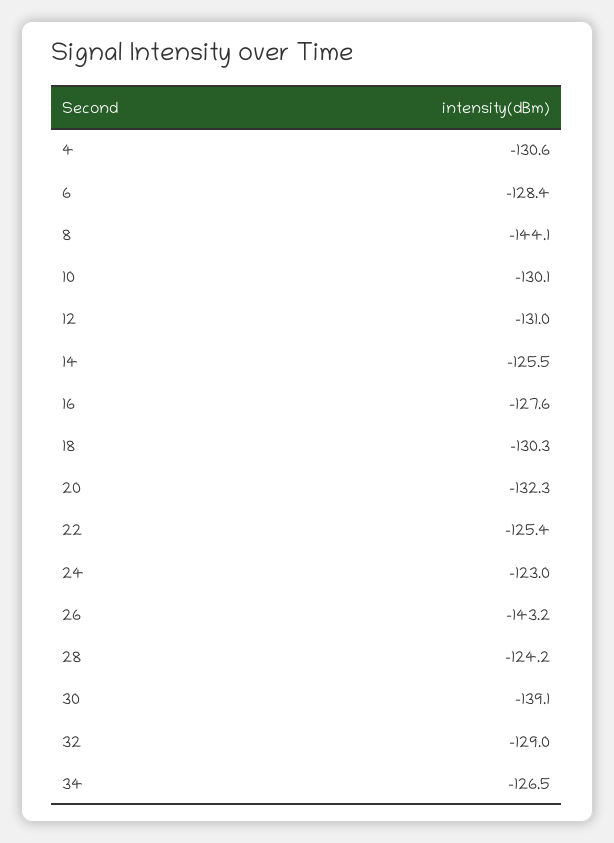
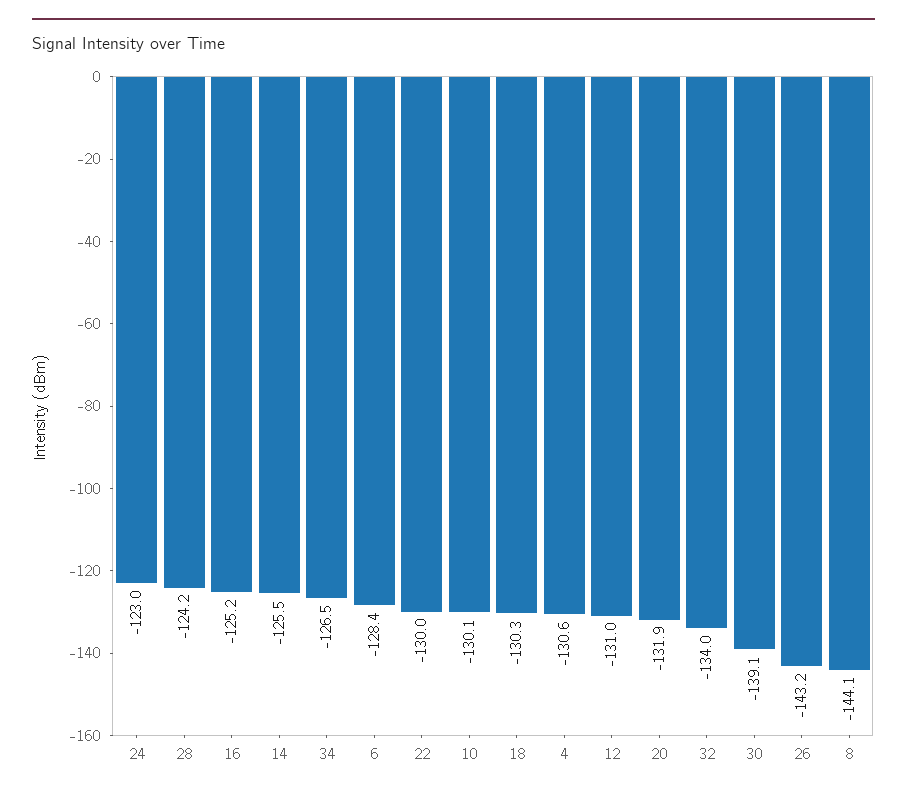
16: -127.6 -> -125.2
20: -132.3 -> -131.9
22: -125.4 -> -130
32: -129 -> -134

